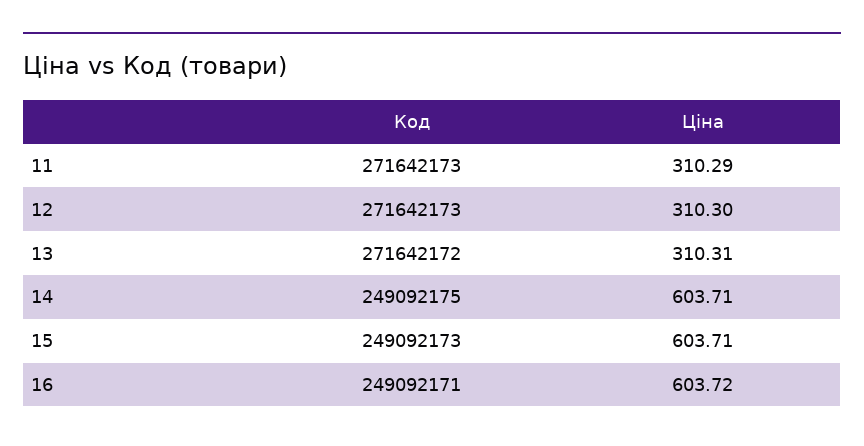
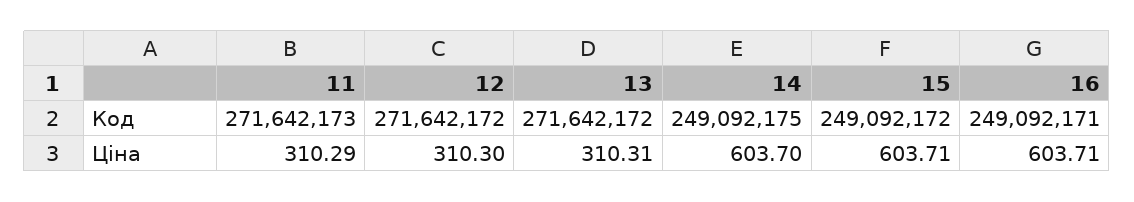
Код, 12: 271642173 -> 271642172
Ціна, 14: 603.71 -> 603.7
Код, 15: 249092173 -> 249092172
Ціна, 16: 603.72 -> 603.71

